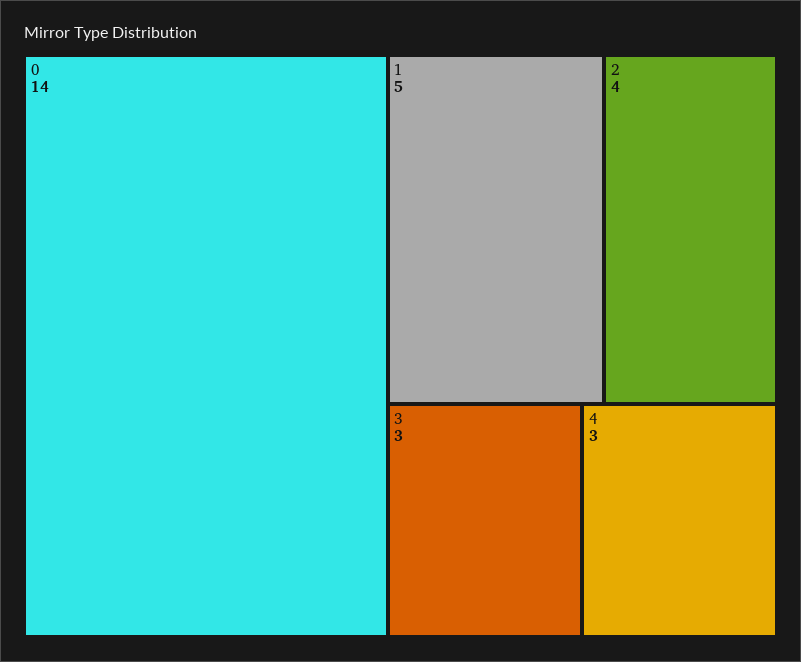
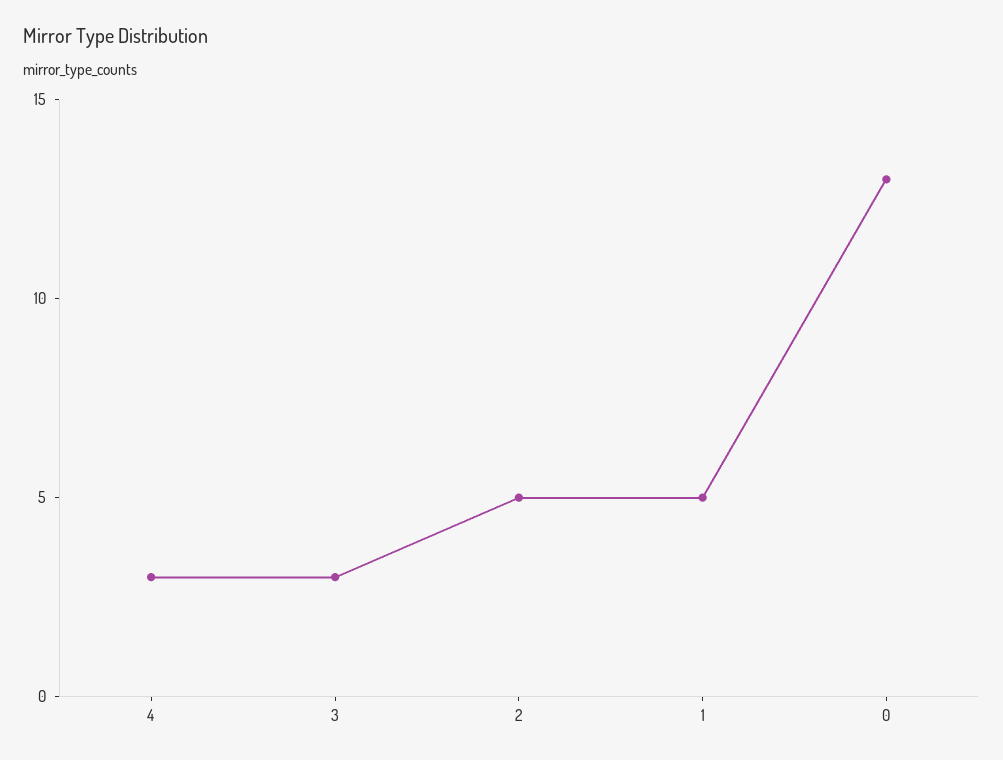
0: 14 -> 13
2: 4 -> 5

